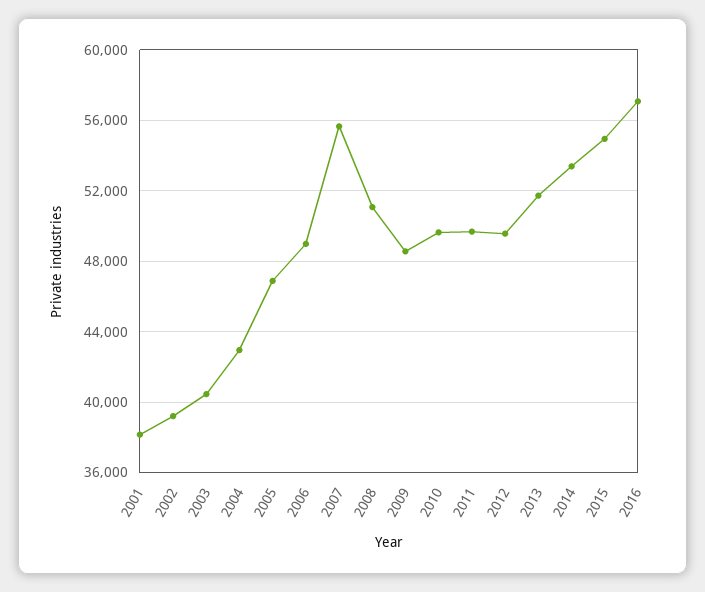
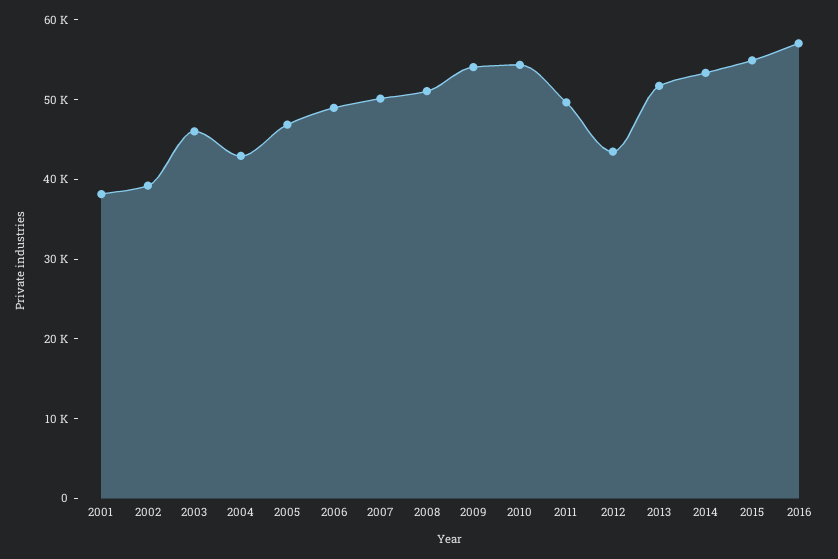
2003: 40500 -> 46000
2007: 55500 -> 50000
2009: 48500 -> 54000
2010: 49500 -> 54000
2012: 49500 -> 44000

